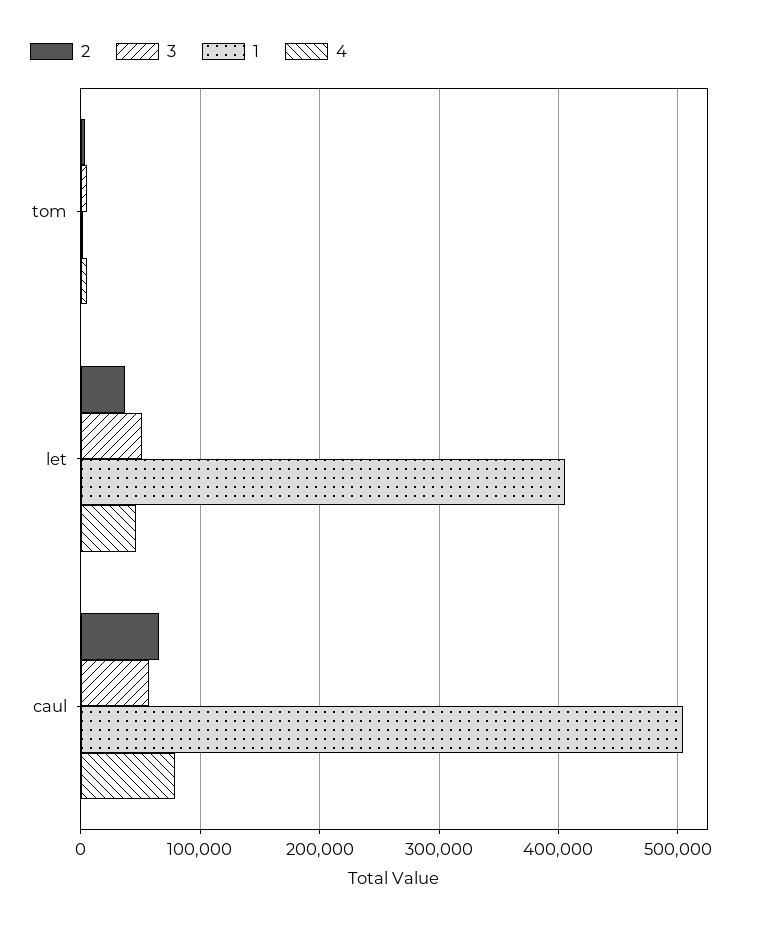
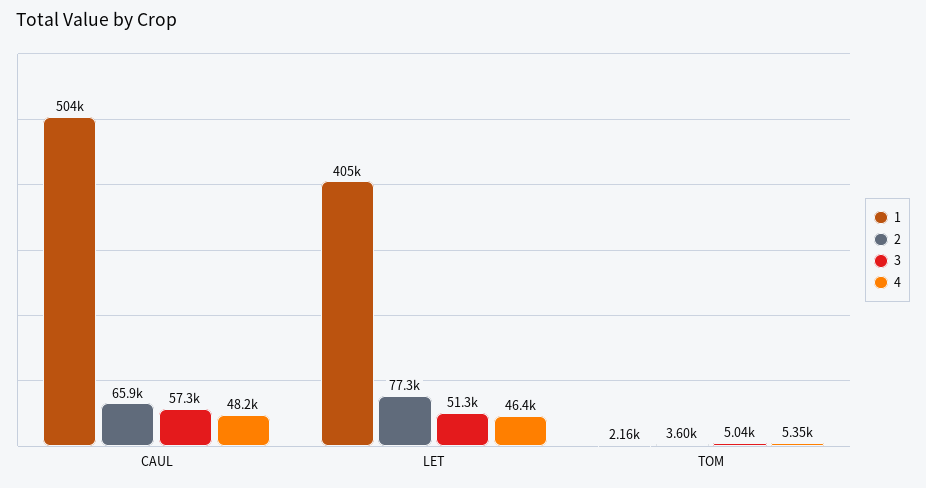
2, let: 40000 -> 77300
4, caul: 80000 -> 48200

